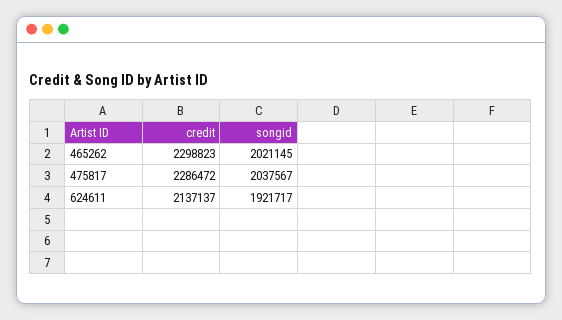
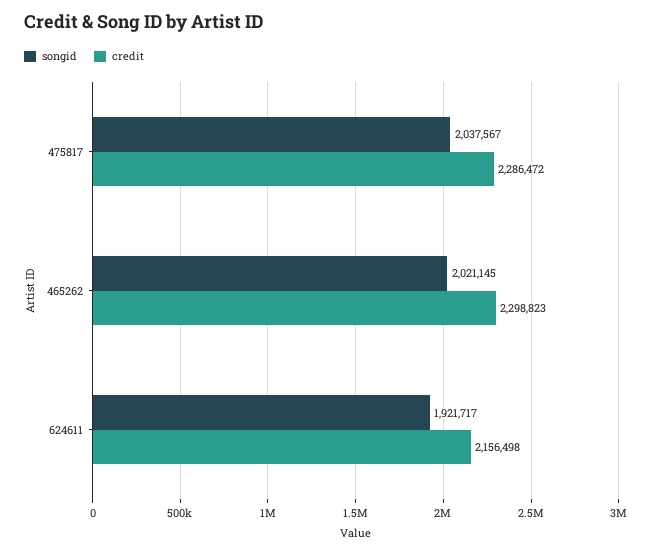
credit, 624611: 2137137 -> 2156498

